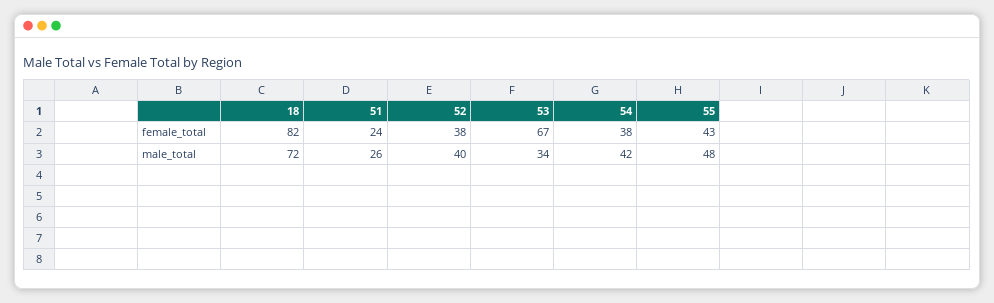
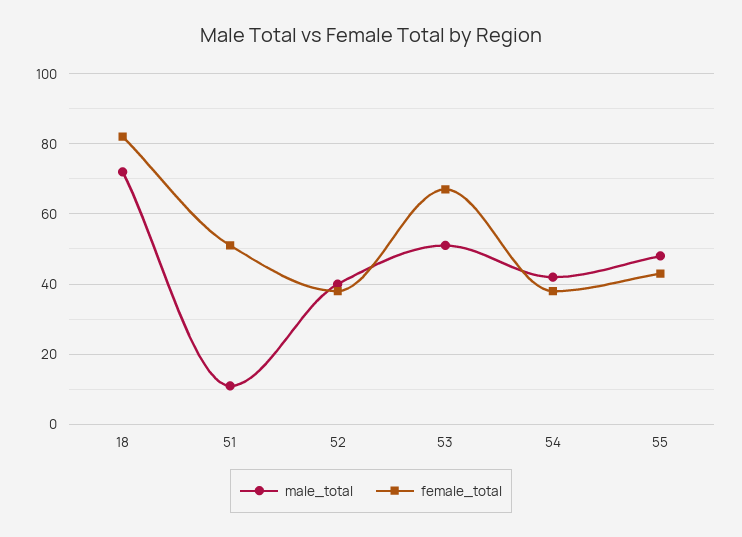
female_total, 51: 24 -> 50
male_total, 51: 26 -> 10
male_total, 53: 34 -> 50

